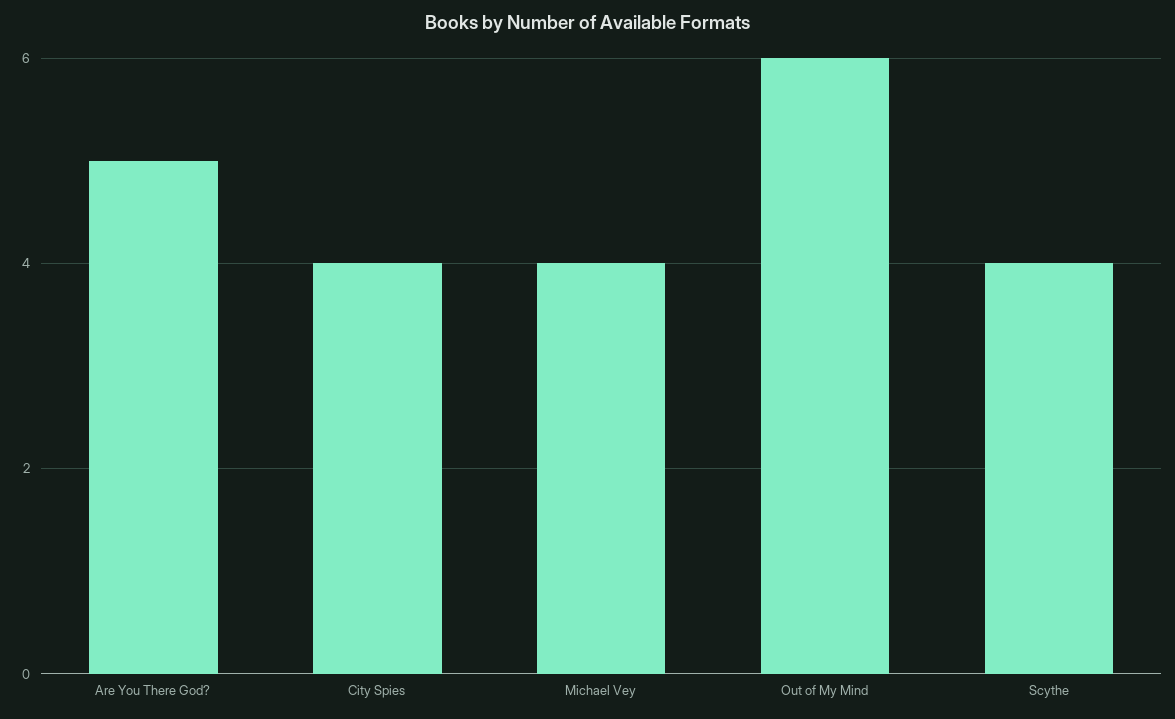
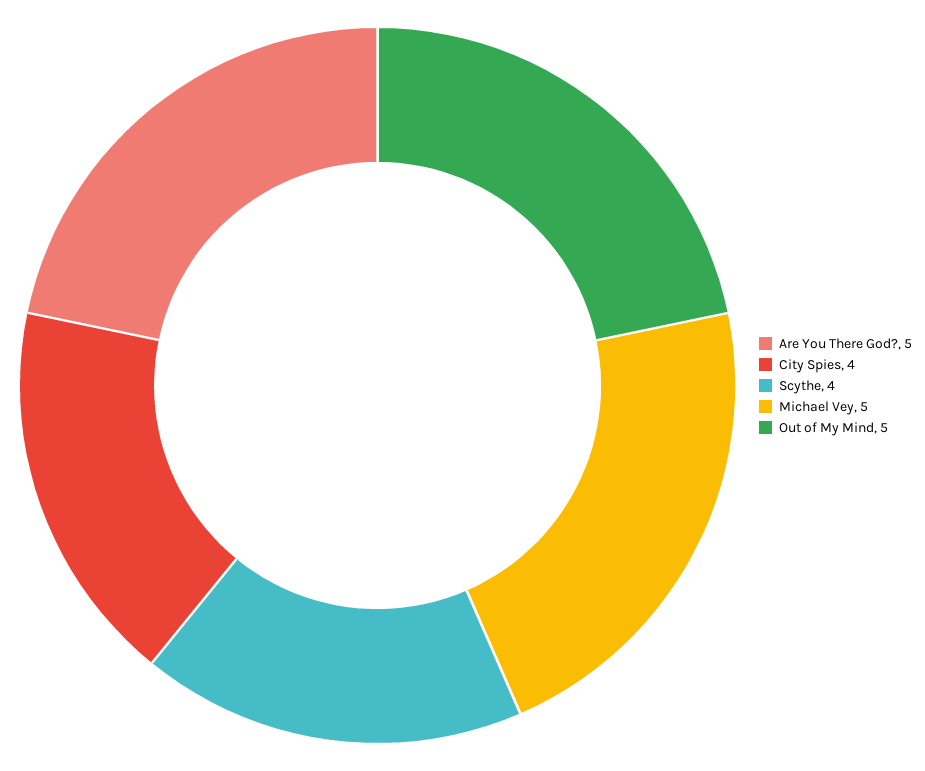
Michael Vey: 4 -> 5
Out of My Mind: 6 -> 5

